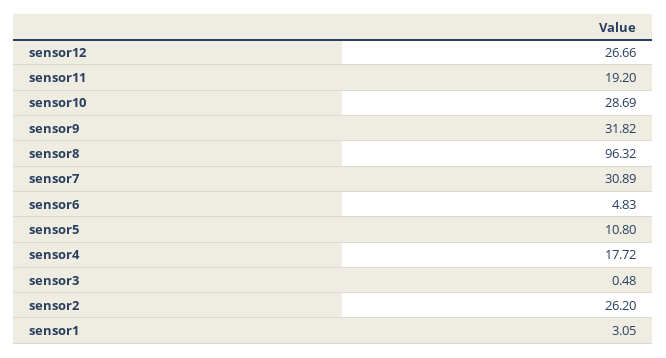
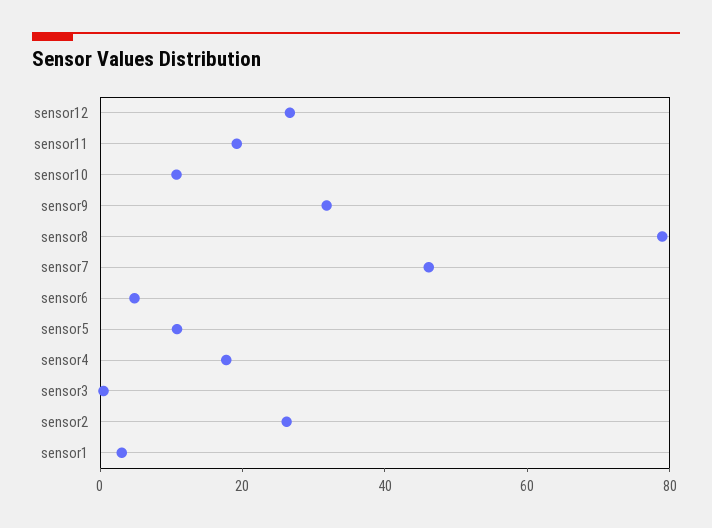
sensor10: 28.69 -> 10
sensor8: 96.32 -> 80
sensor7: 30.89 -> 45

